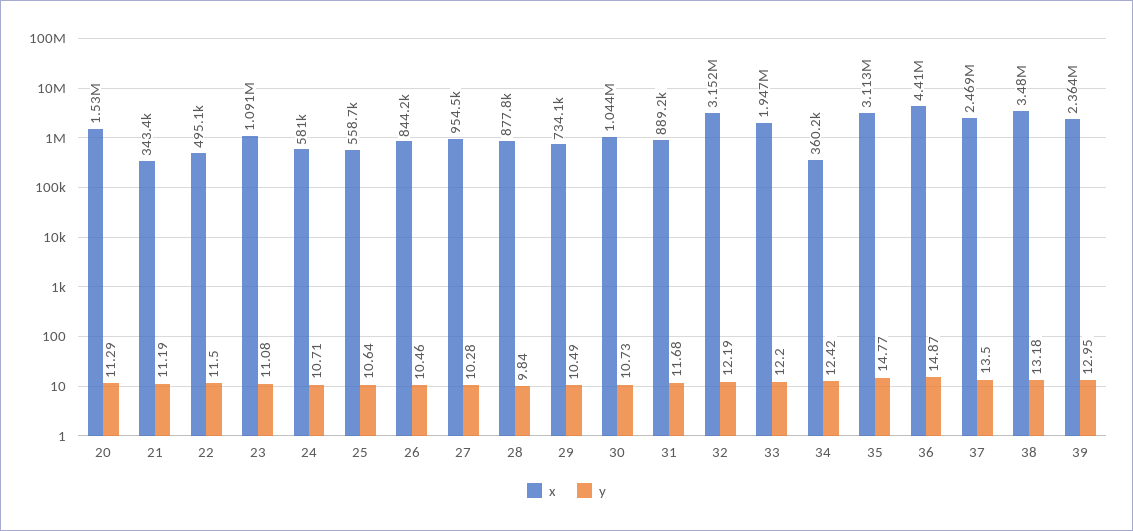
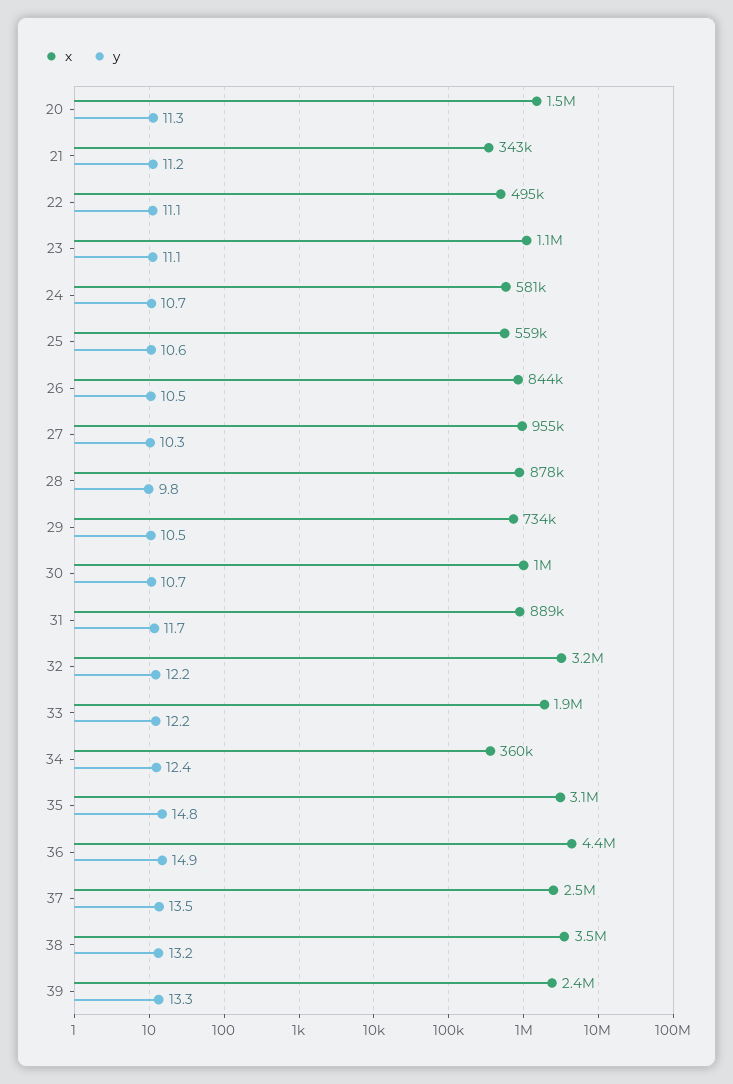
y, 22: 11.5 -> 11.1
y, 39: 12.95 -> 13.3

